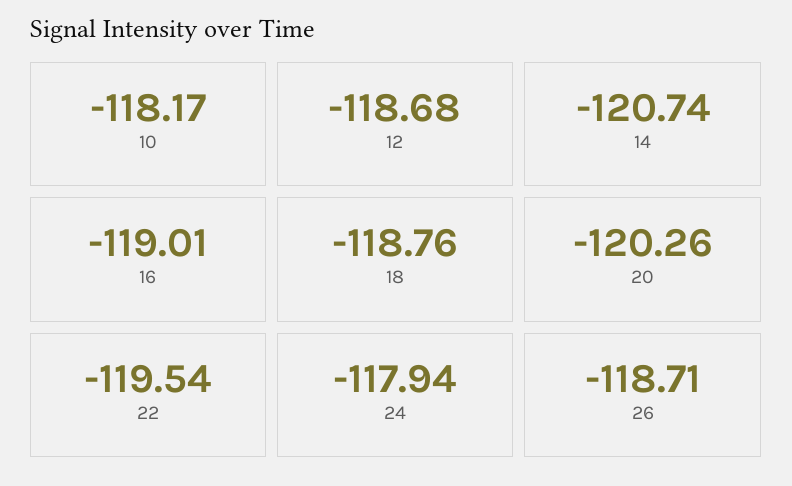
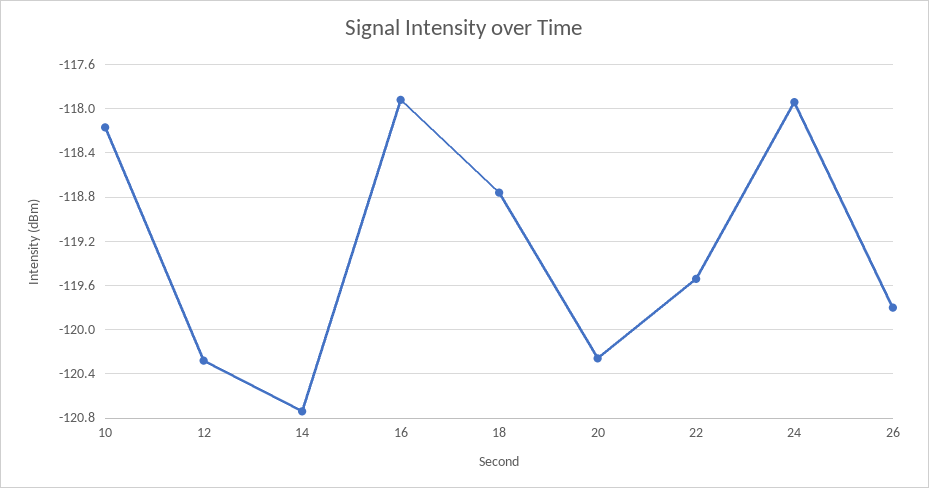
12: -118.68 -> -120.3
16: -119.01 -> -117.9
26: -118.71 -> -119.8

